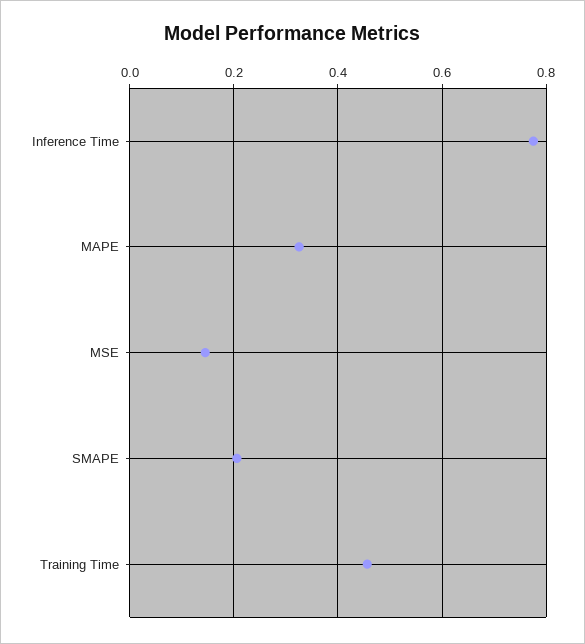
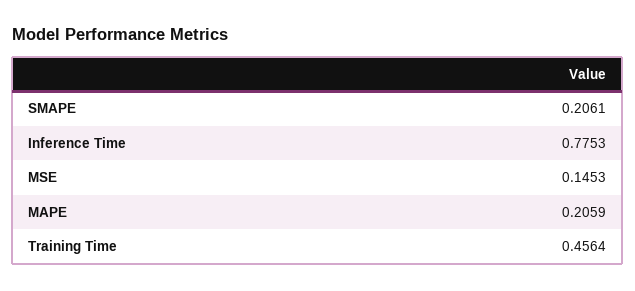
MAPE: 0.32 -> 0.2059

